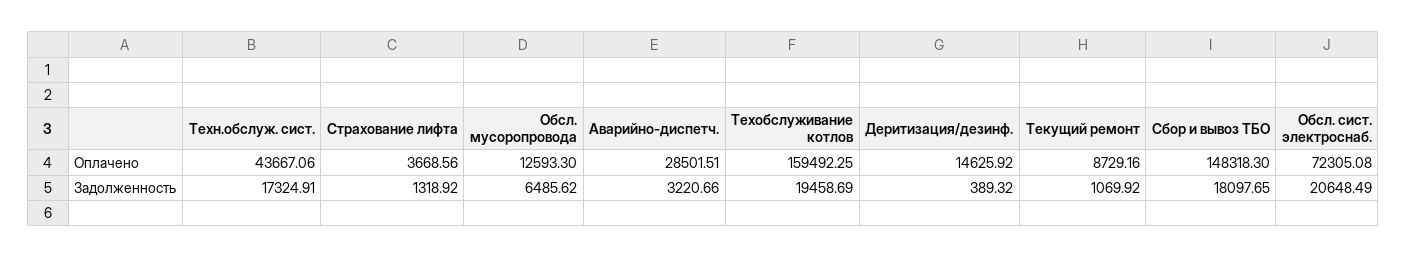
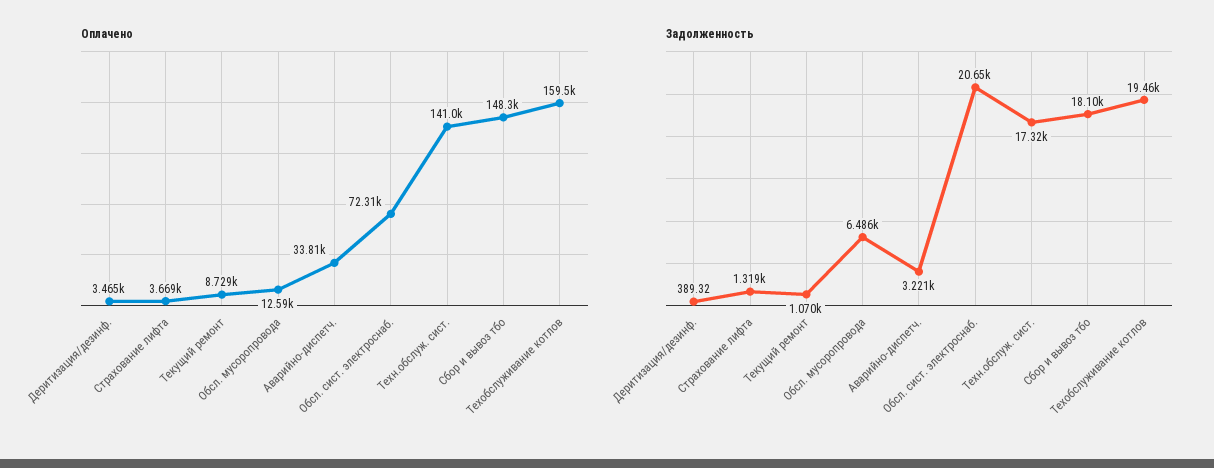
Оплачено, Техн.обслуж. сист.: 43667.06 -> 141000
Оплачено, Аварийно-диспетч.: 28501.51 -> 33810
Оплачено, Деритизация/дезинф.: 14625.92 -> 3465

